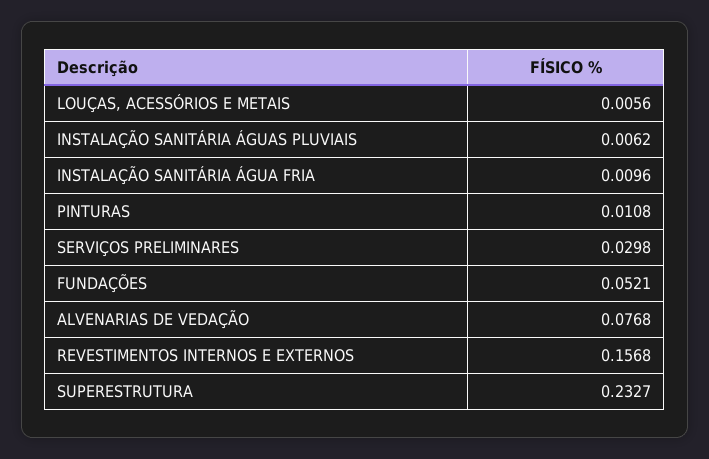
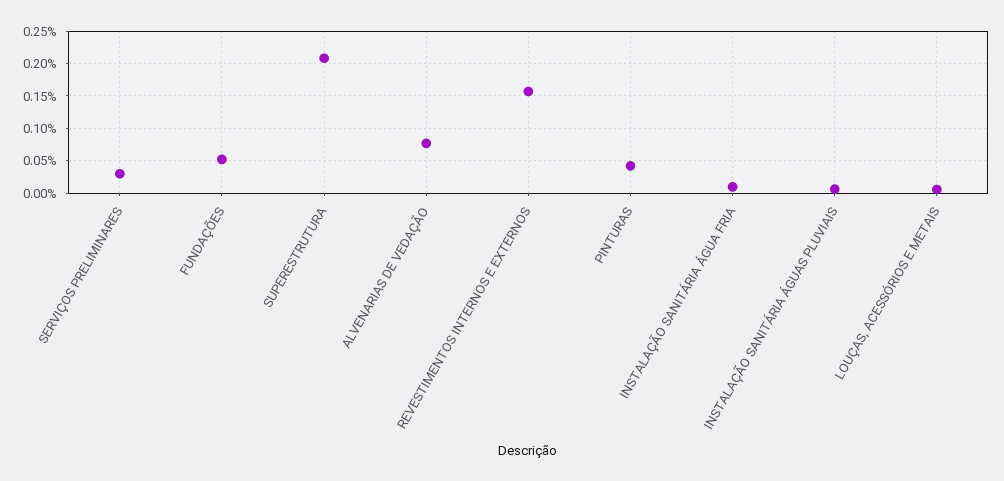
PINTURAS: 0.0108 -> 0.04
SUPERESTRUTURA: 0.2327 -> 0.21

